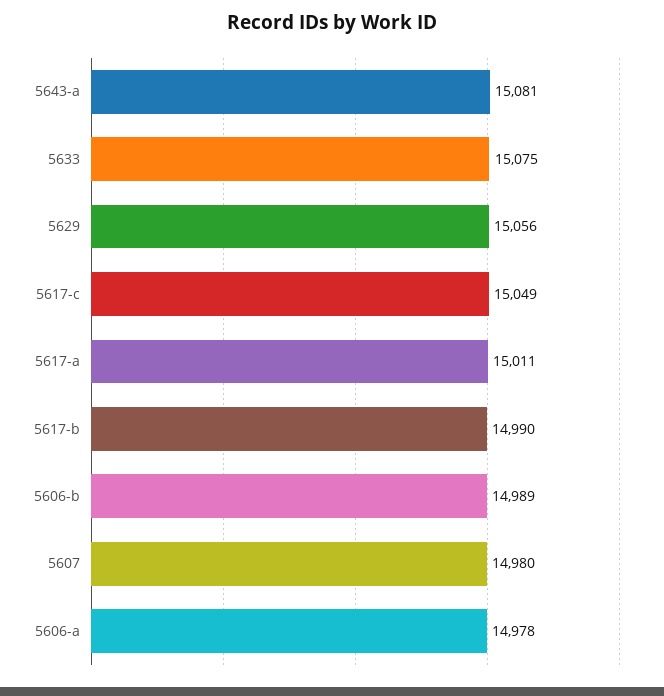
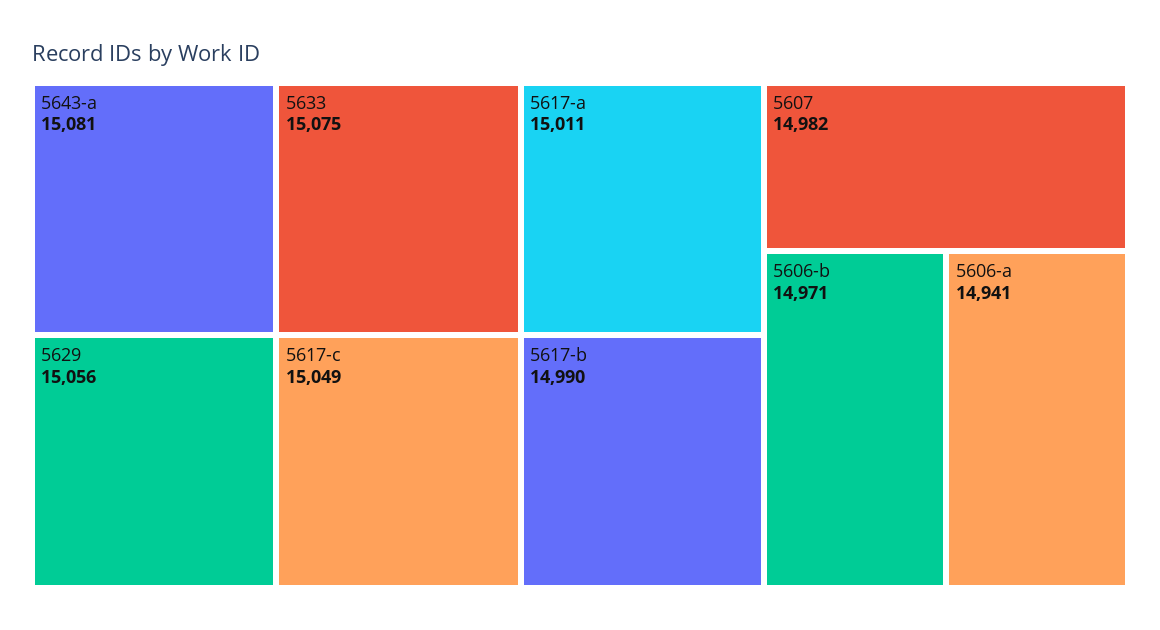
5606-b: 14989 -> 14971
5607: 14980 -> 14982
5606-a: 14978 -> 14941

